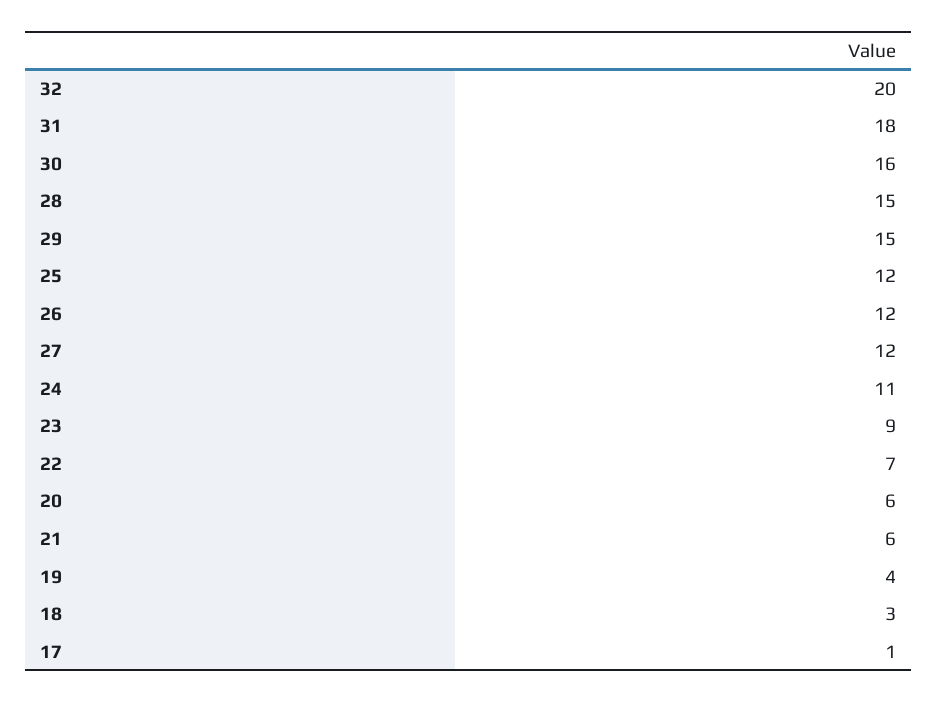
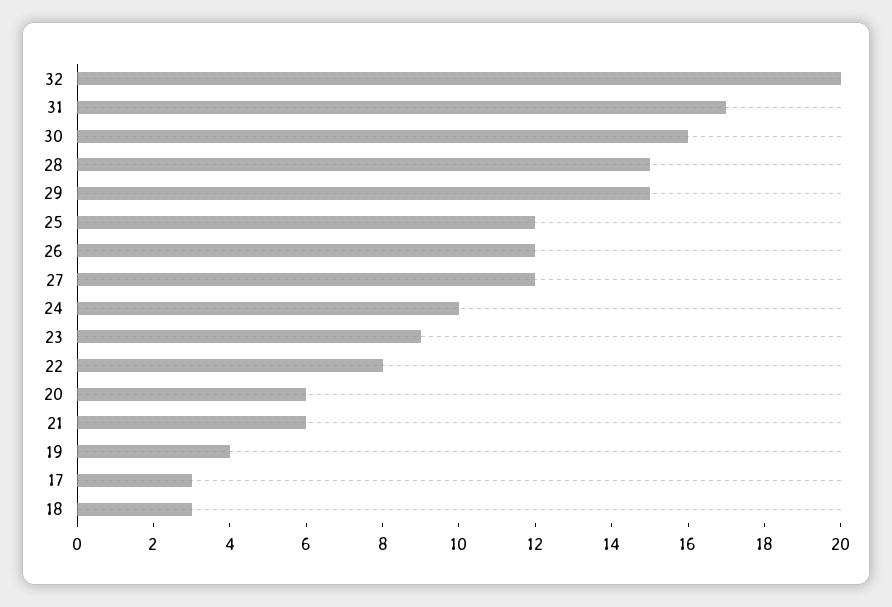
31: 18 -> 17
24: 11 -> 10
22: 7 -> 8
17: 1 -> 3

